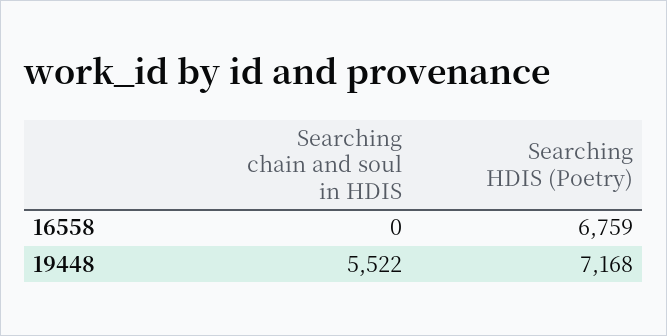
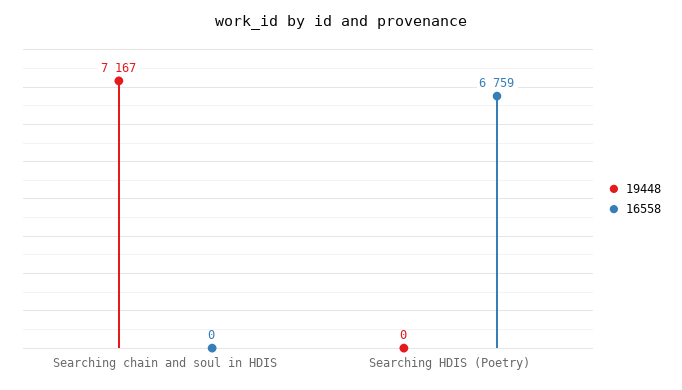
19448, Searching chain and soul in HDIS: 5522 -> 7167
19448, Searching HDIS (Poetry): 7168 -> 0

